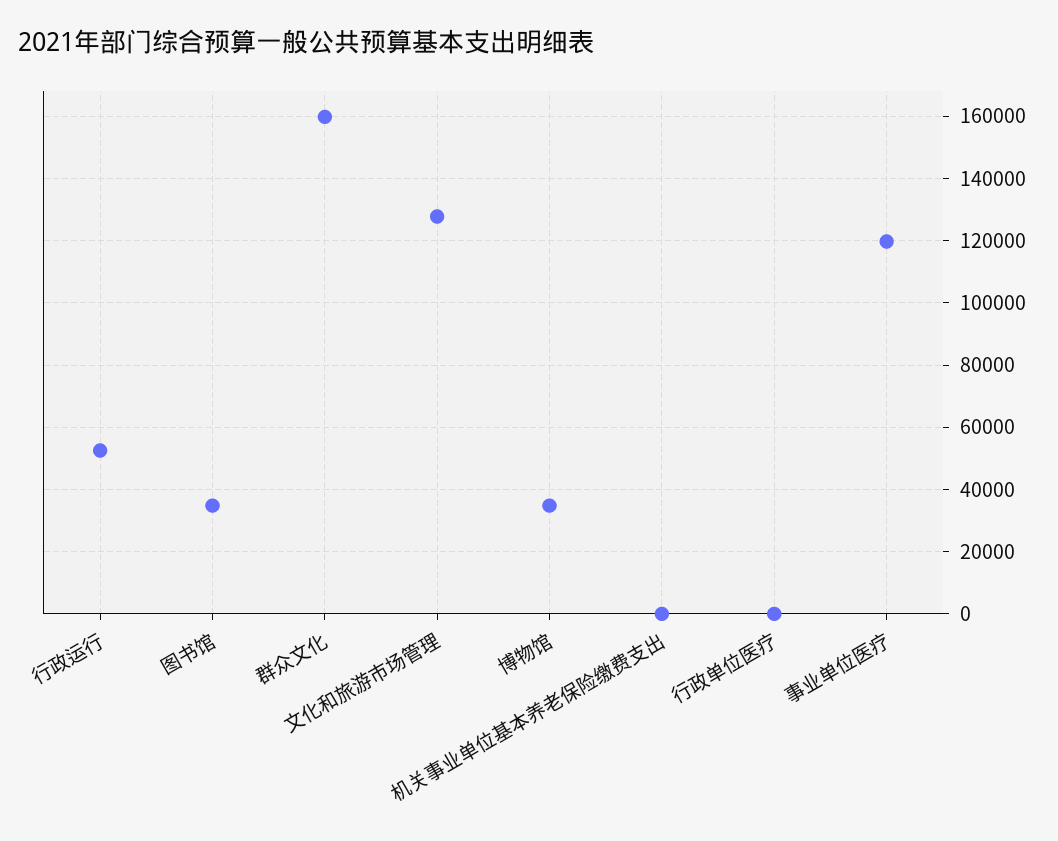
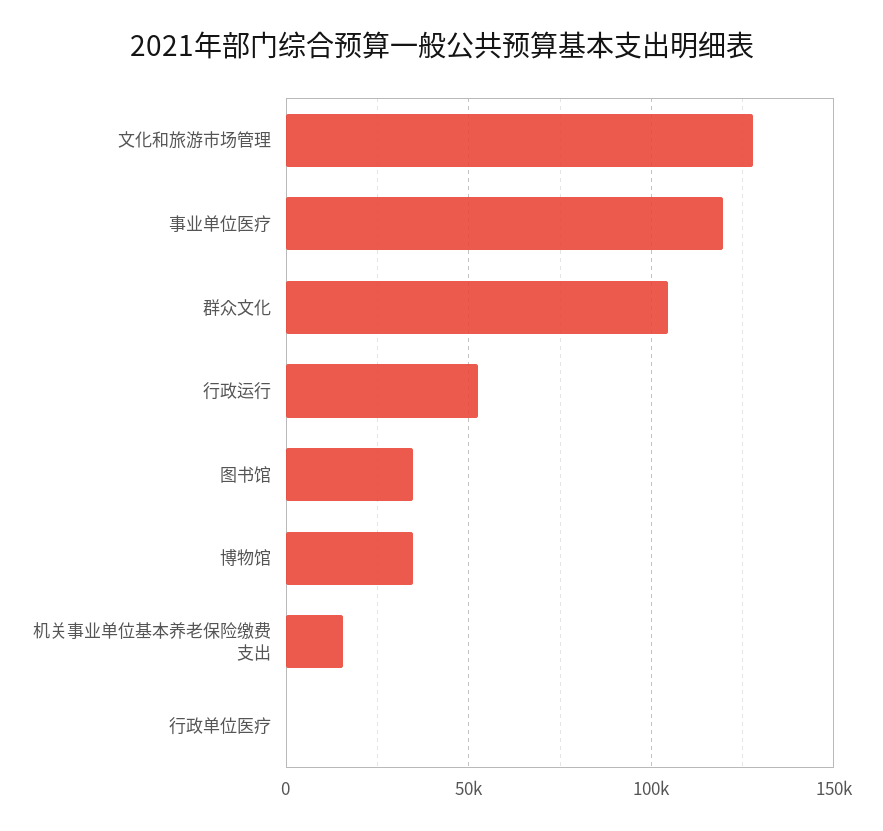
群众文化: 160000 -> 105000
机关事业单位基本养老保险缴费支出: 0 -> 15000

